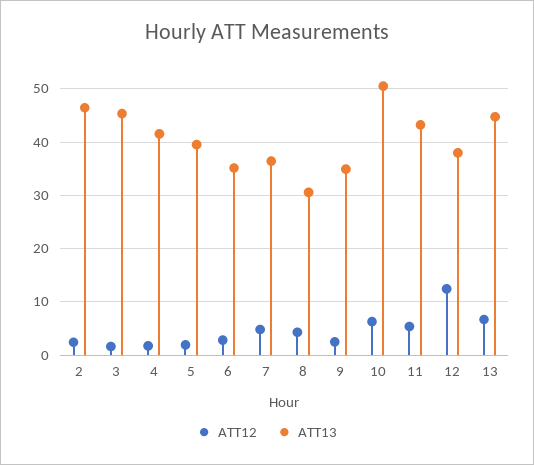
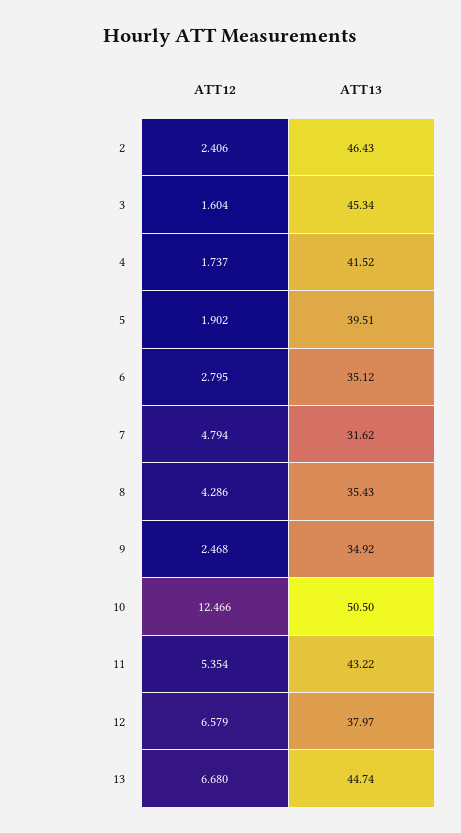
ATT13, 7: 36 -> 31.62
ATT13, 8: 30 -> 35.43
ATT12, 10: 6 -> 12.466
ATT12, 12: 12 -> 6.579

